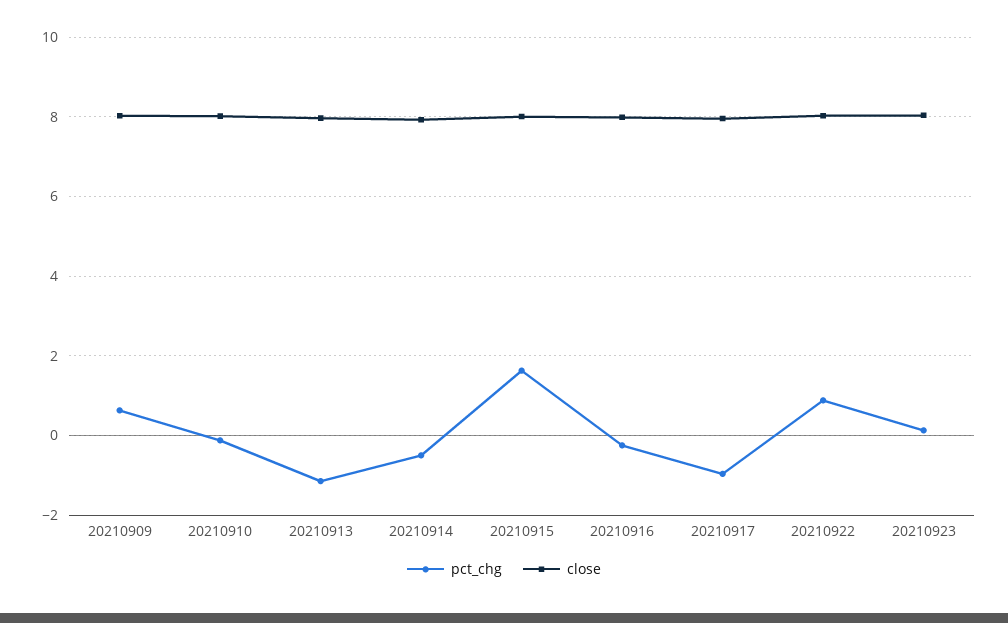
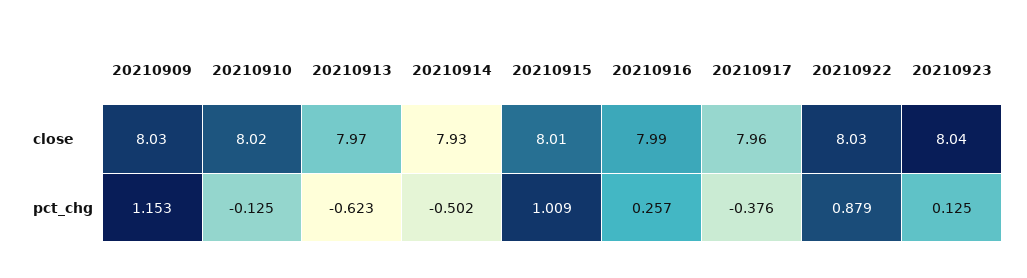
pct_chg, 20210909: 0.6 -> 1.153
pct_chg, 20210913: -1.2 -> -0.623
pct_chg, 20210915: 1.6 -> 1.009
pct_chg, 20210916: -0.2 -> 0.257
pct_chg, 20210917: -1 -> -0.376

